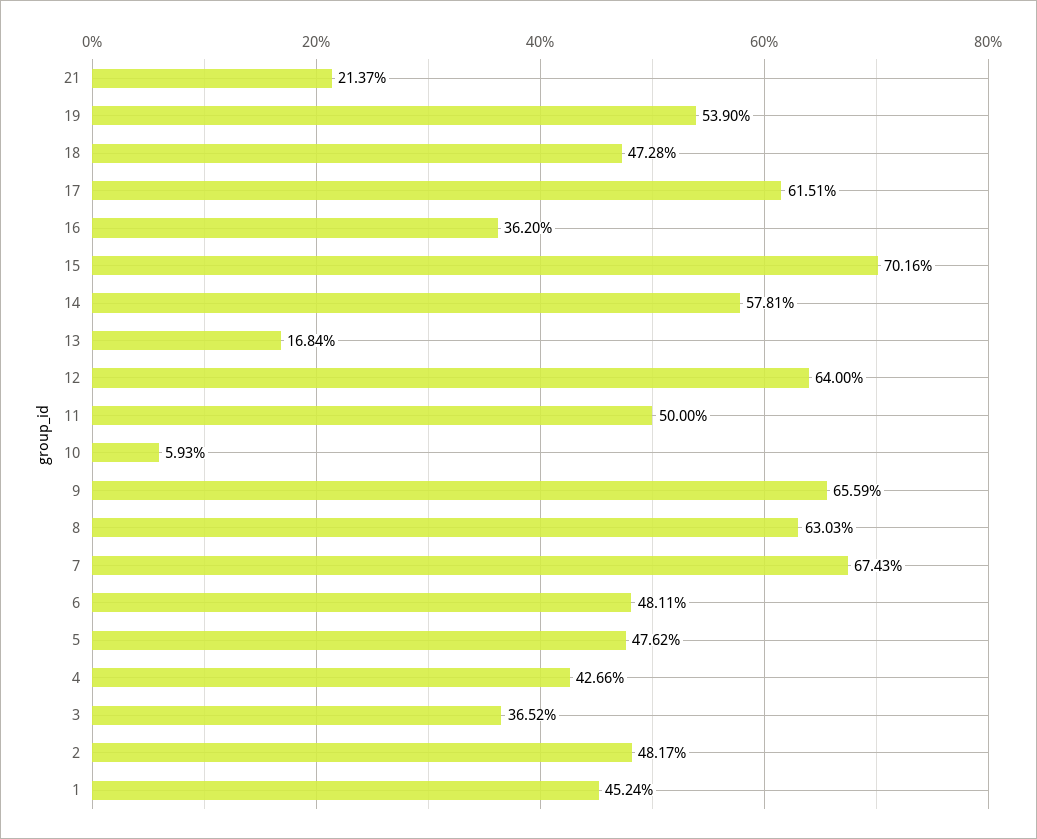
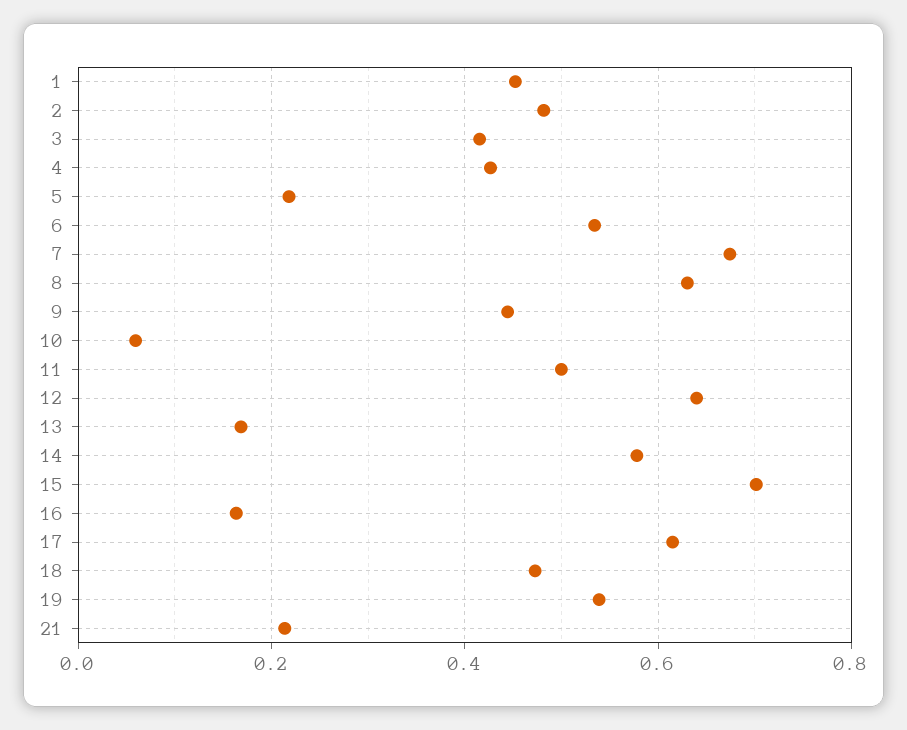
16: 0.362 -> 0.16
9: 0.6559 -> 0.44
6: 0.4811 -> 0.54
5: 0.4762 -> 0.22
3: 0.3652 -> 0.42

